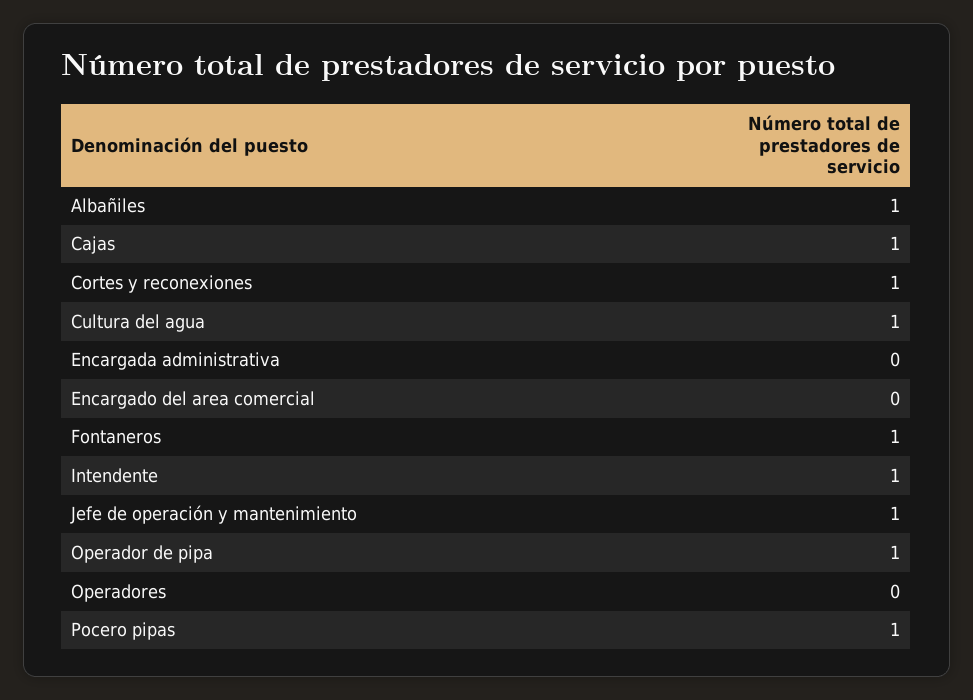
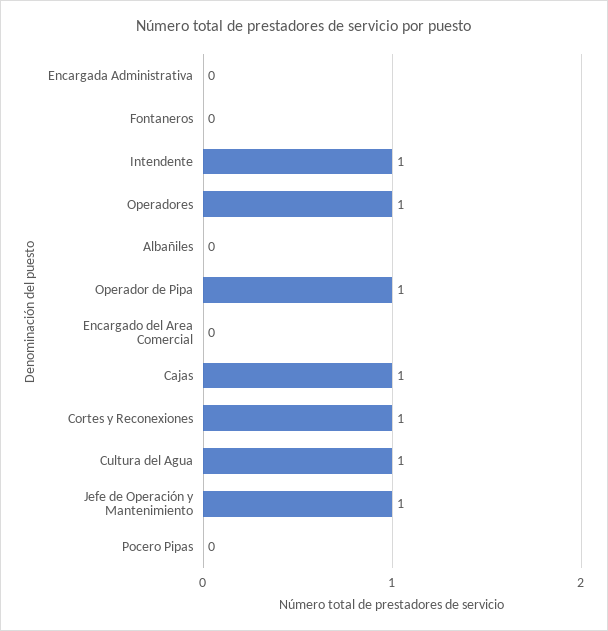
Albañiles: 1 -> 0
Fontaneros: 1 -> 0
Operadores: 0 -> 1
Pocero pipas: 1 -> 0

